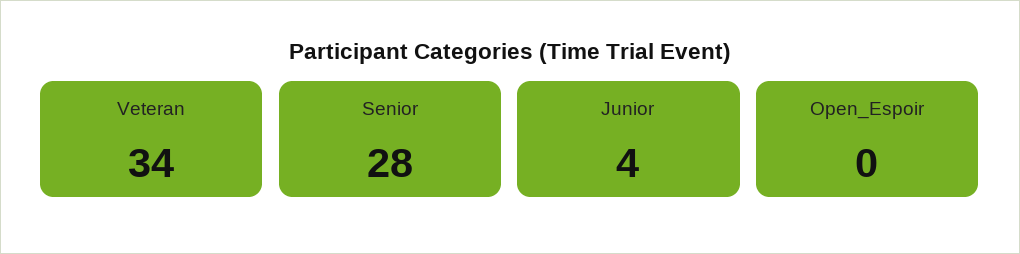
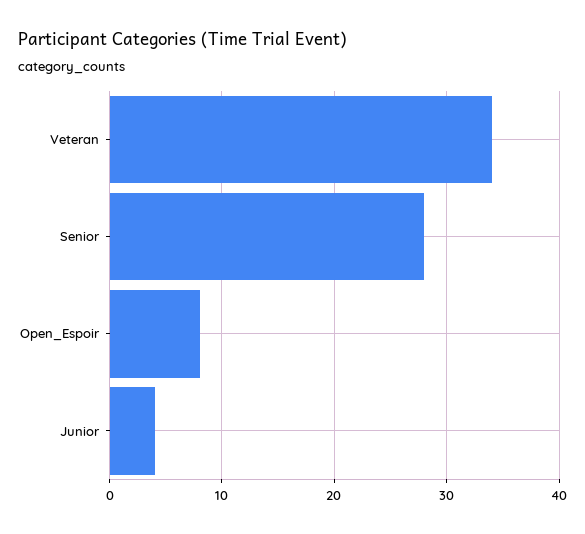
Open_Espoir: 0 -> 8

